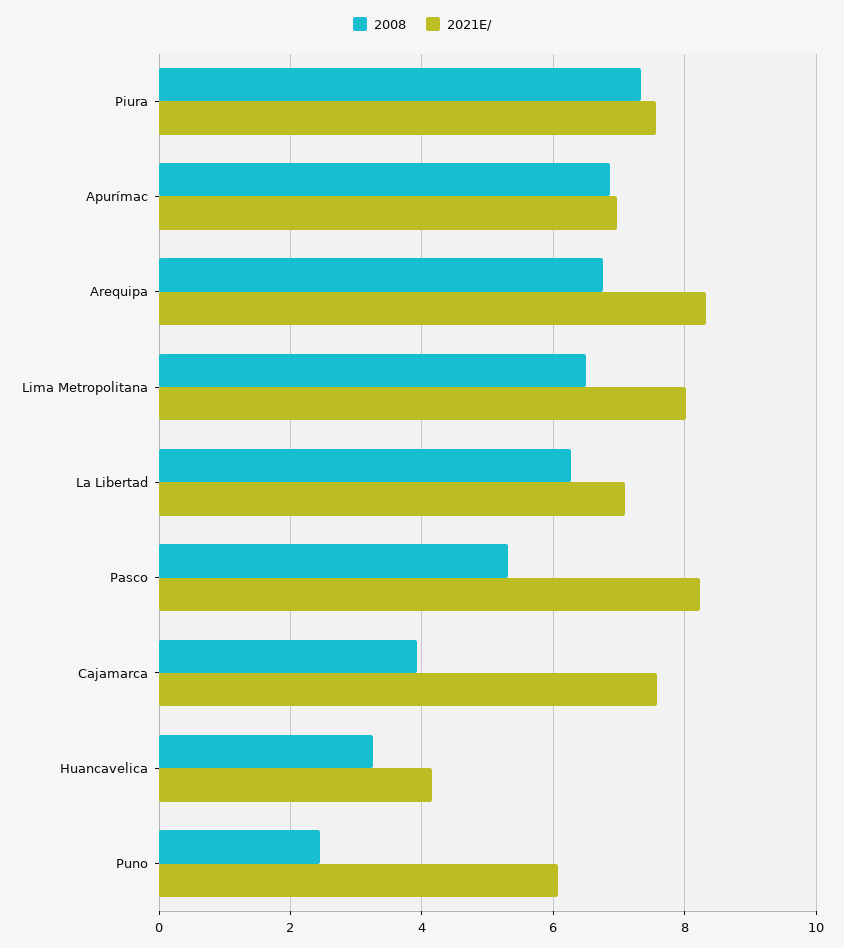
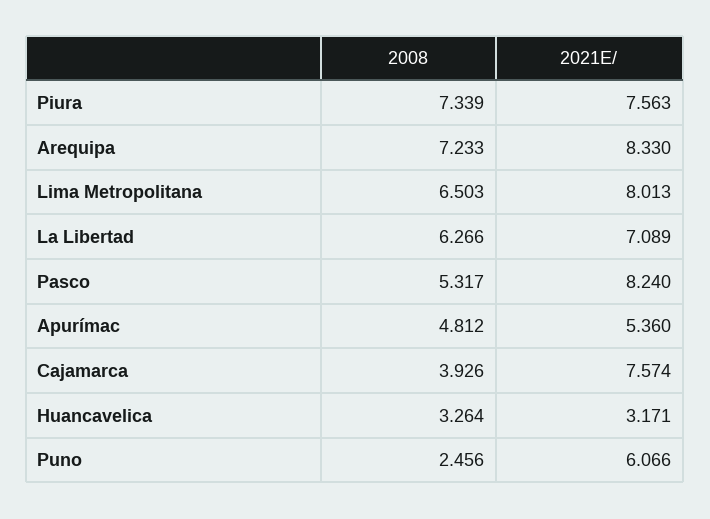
2008, Apurímac: 6.8 -> 4.812
2021E/, Apurímac: 7 -> 5.36
2008, Arequipa: 6.8 -> 7.233
2021E/, Huancavelica: 4.2 -> 3.171

